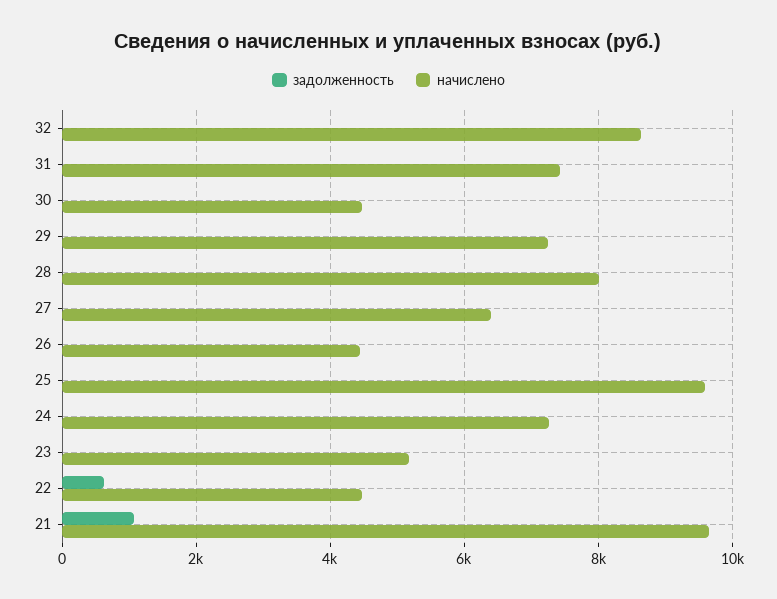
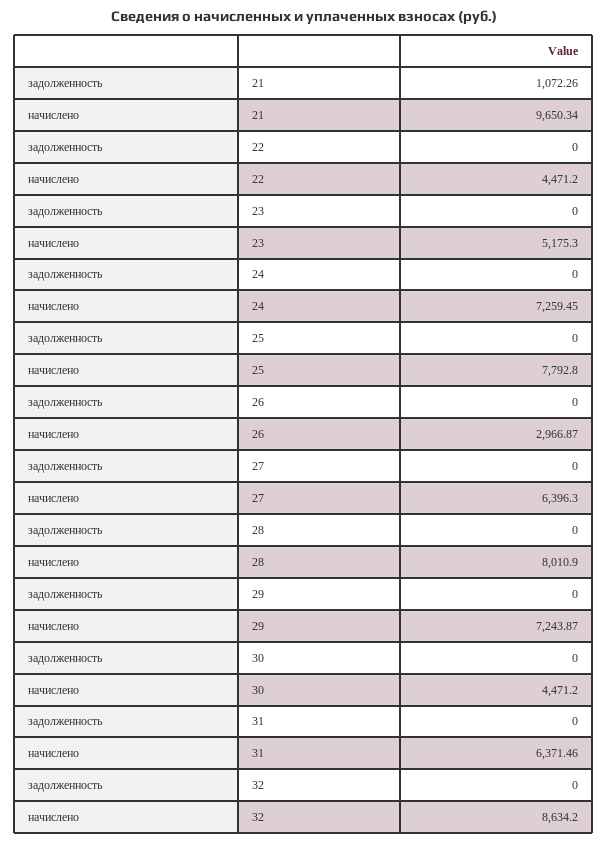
начислено, 31: 7400 -> 6371.46
начислено, 26: 4400 -> 2966.87
начислено, 25: 9600 -> 7792.8
задолженность, 22: 600 -> 0

